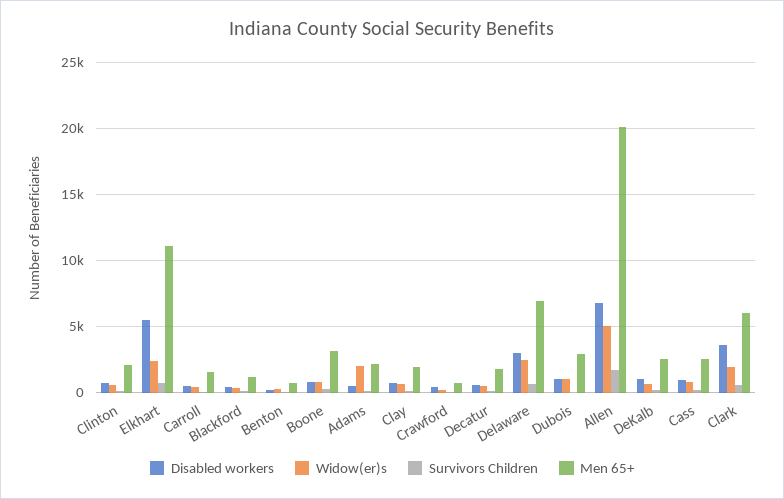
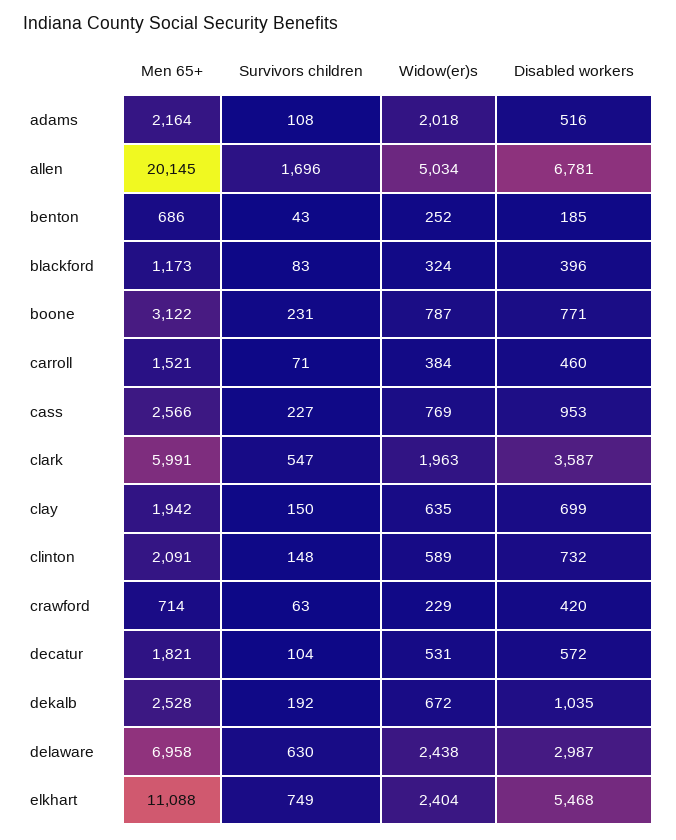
Disabled workers, Dubois: 1000 -> none
Widow(er)s, Dubois: 1000 -> none
Survivors Children, Dubois: 0 -> none
Men 65+, Dubois: 3000 -> none

